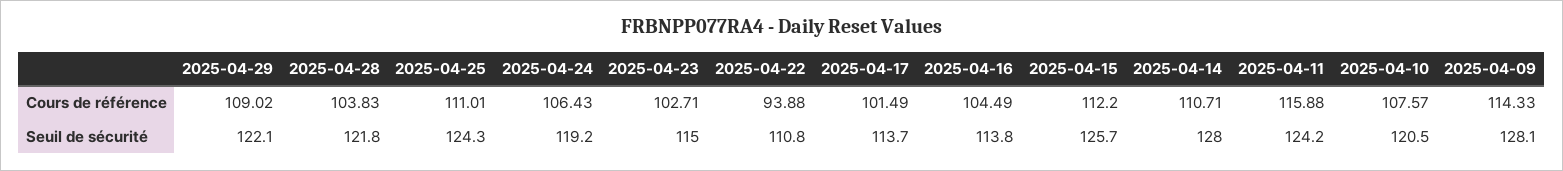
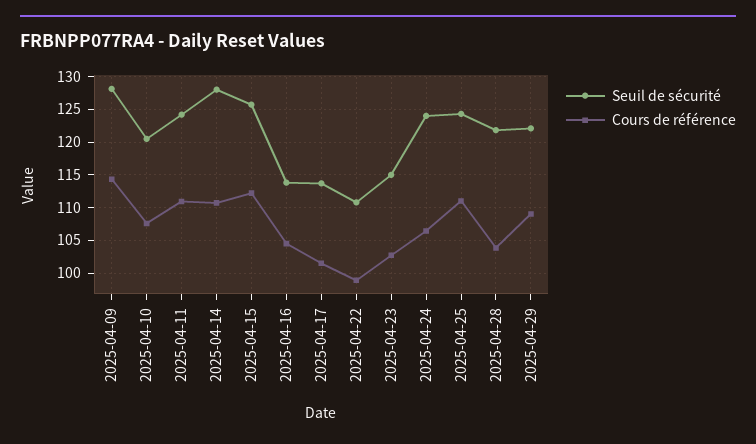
Cours de référence, 2025-04-22: 93.88 -> 99
Cours de référence, 2025-04-11: 115.88 -> 111
Seuil de sécurité, 2025-04-24: 119.2 -> 124

